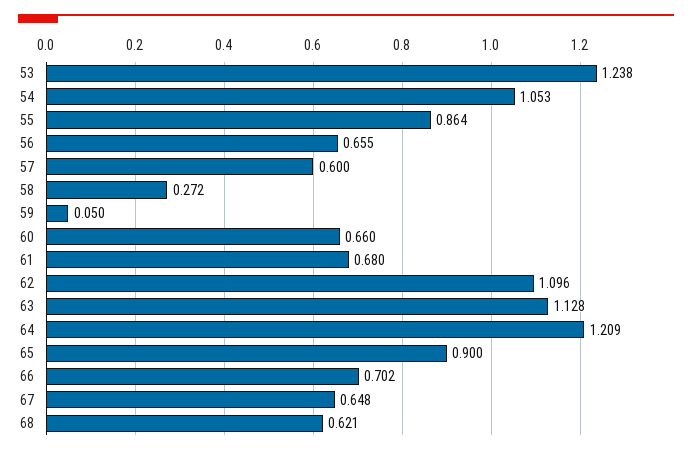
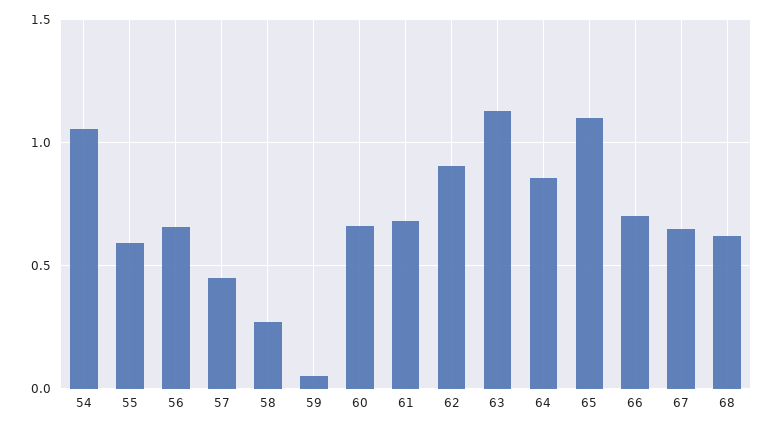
53: 1.238 -> none
55: 0.864 -> 0.6
57: 0.6 -> 0.45
62: 1.096 -> 0.9
64: 1.209 -> 0.85
65: 0.9 -> 1.1

